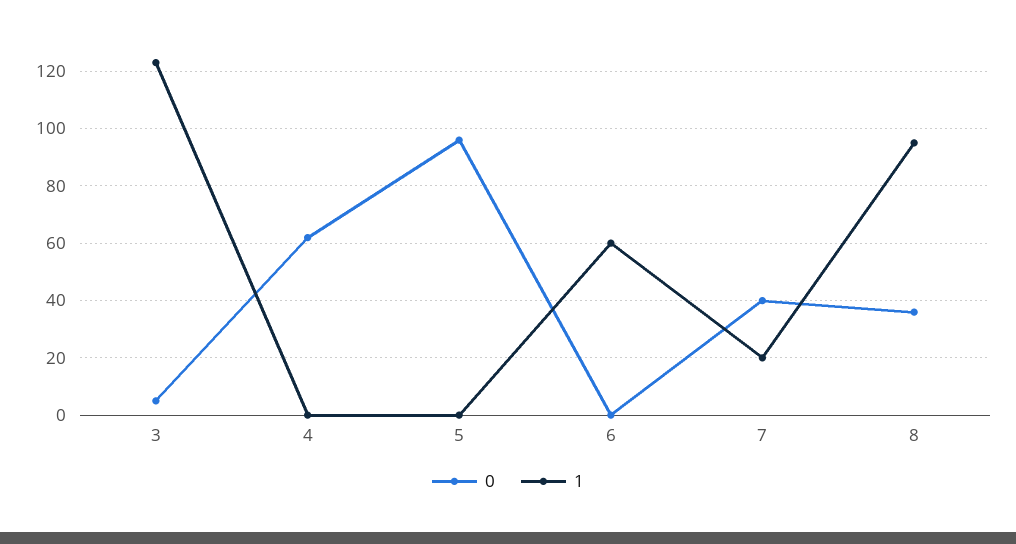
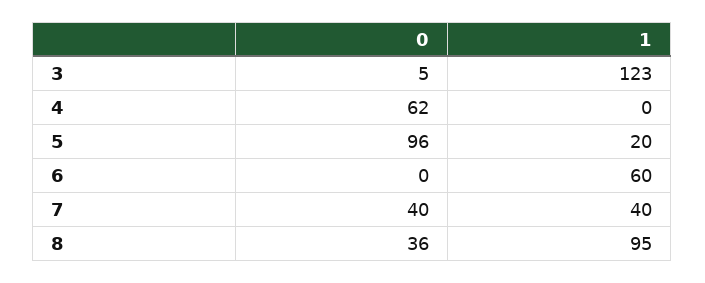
1, 5: 0 -> 20
1, 7: 20 -> 40

